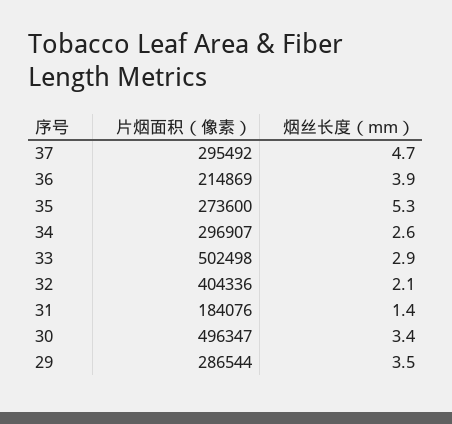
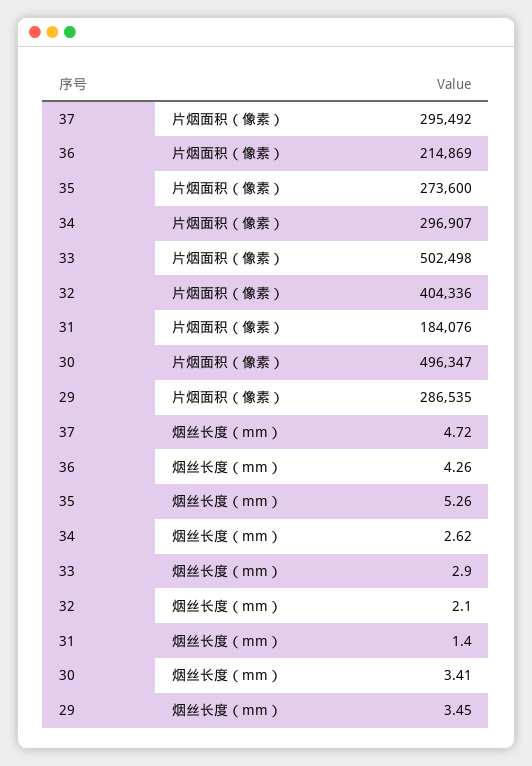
烟丝长度（mm）, 36: 3.9 -> 4.26
片烟面积（像素）, 29: 286544 -> 286535

